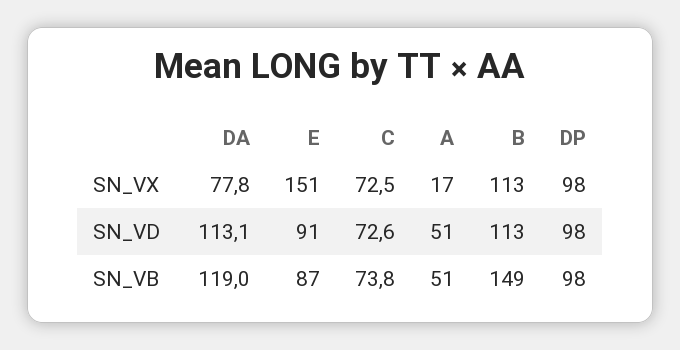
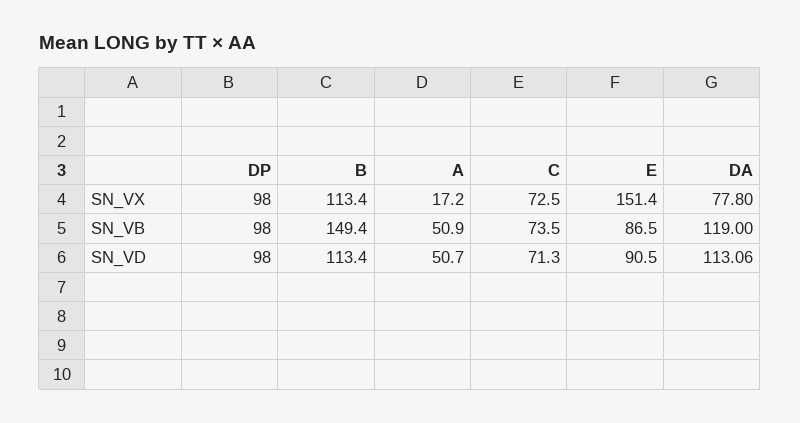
C, SN_VD: 72.6 -> 71.3
C, SN_VB: 73.8 -> 73.5

